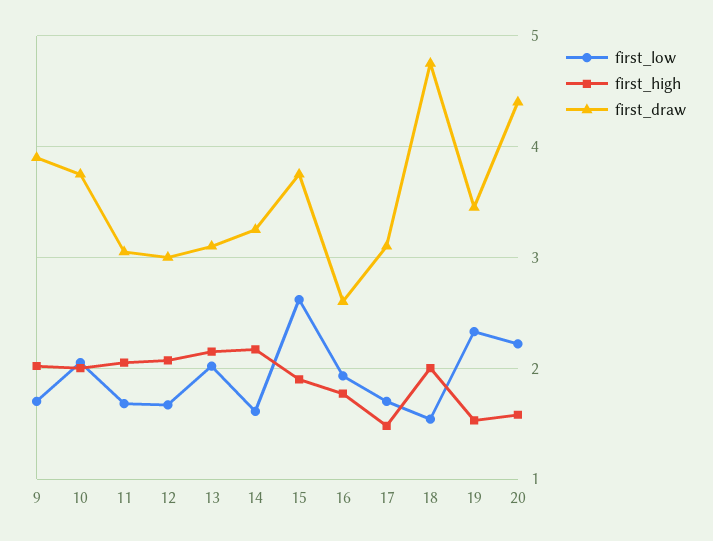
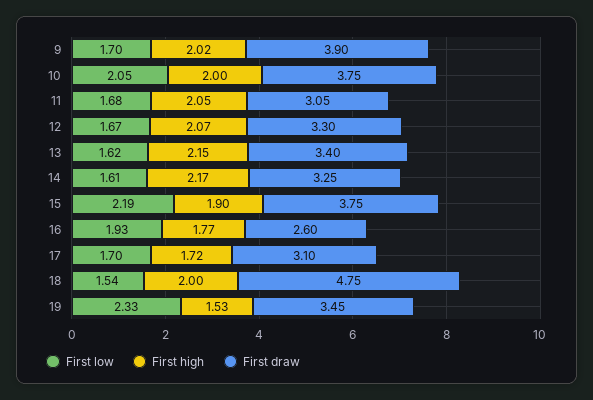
first_draw, 12: 3 -> 3.3
first_low, 13: 2 -> 1.62
first_draw, 13: 3.1 -> 3.4
first_low, 15: 2.6 -> 2.19
first_high, 17: 1.5 -> 1.72
first_low, 20: 2.2 -> none
first_high, 20: 1.6 -> none
first_draw, 20: 4.4 -> none

